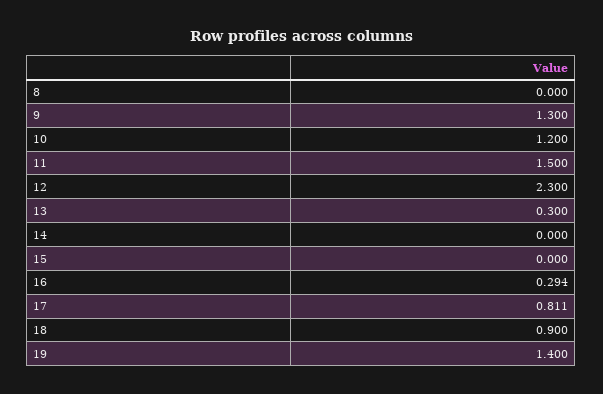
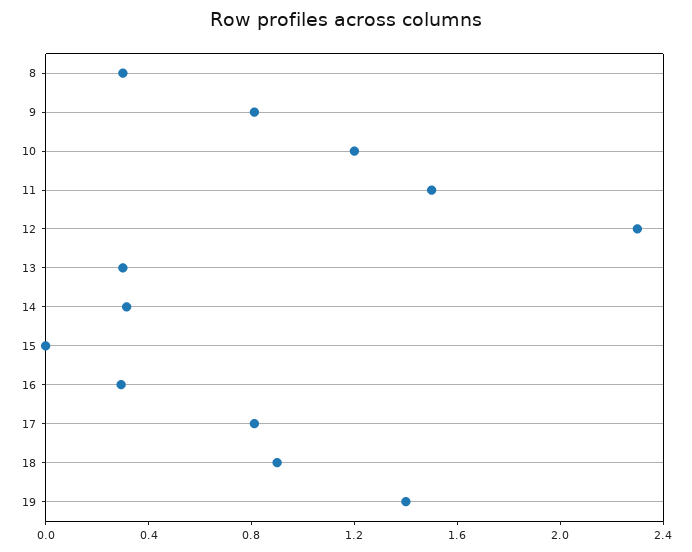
8: 0 -> 0.3
9: 1.3 -> 0.8
14: 0 -> 0.3

